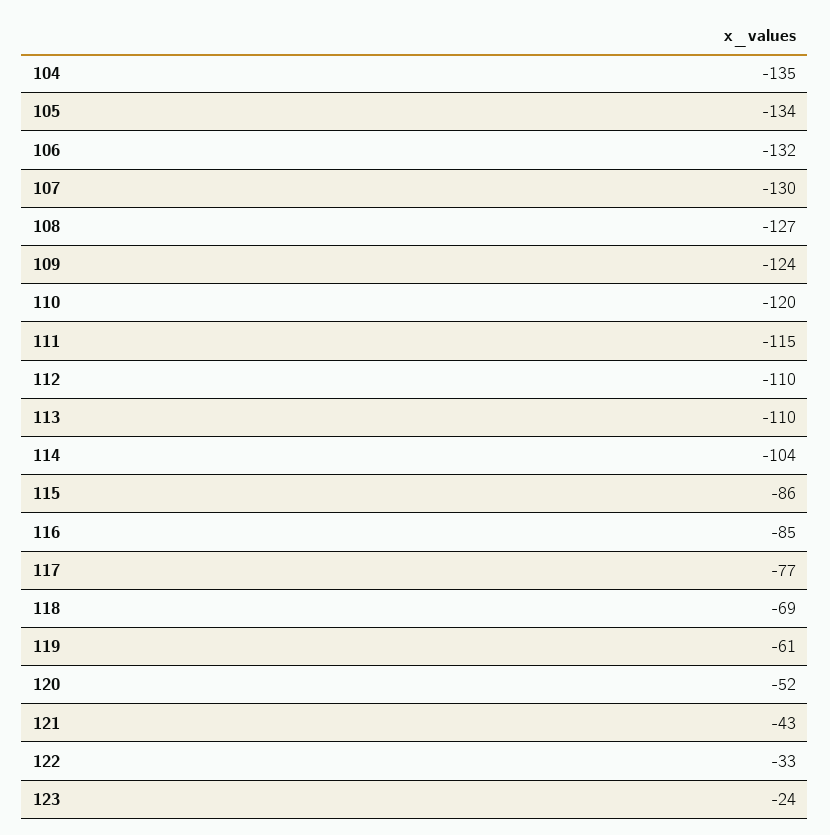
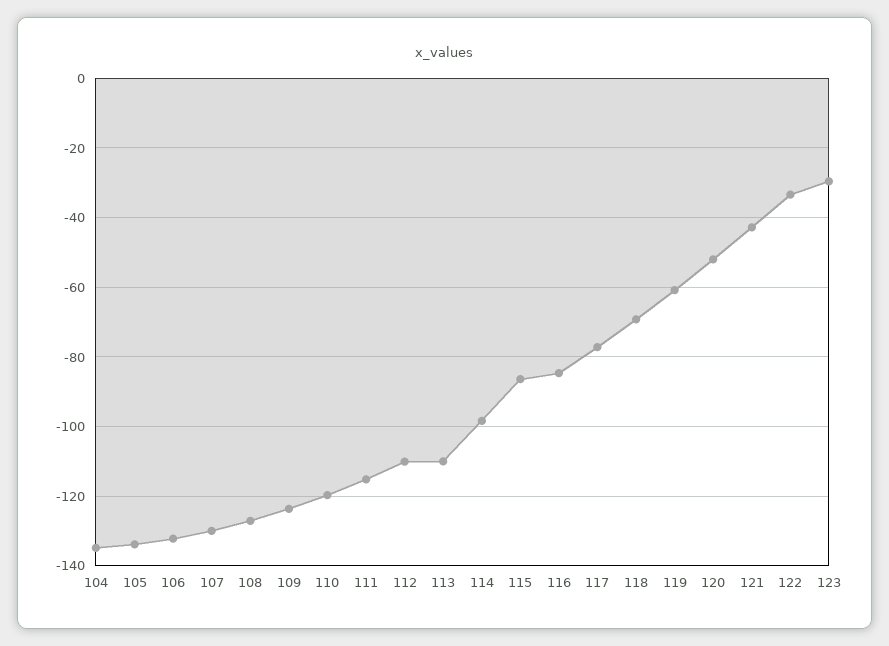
114: -104 -> -98
123: -24 -> -30

